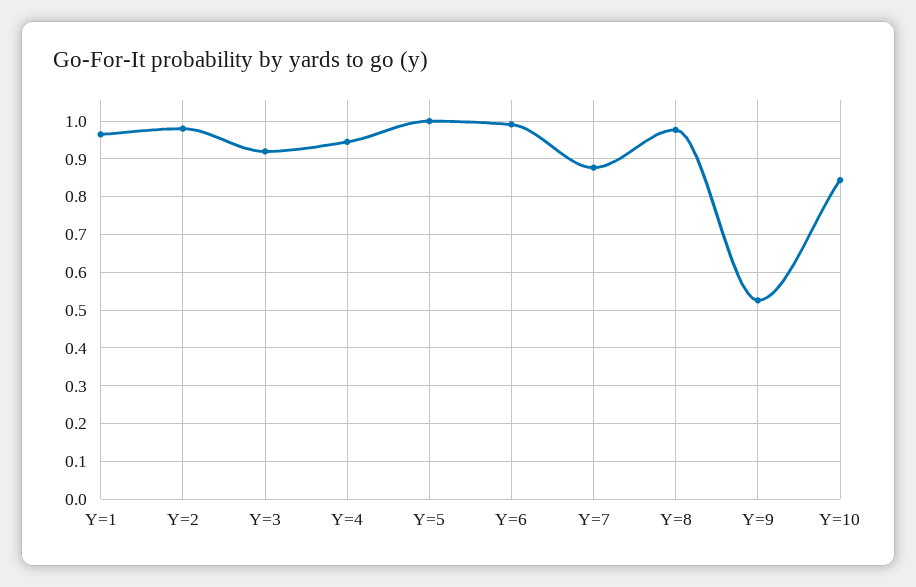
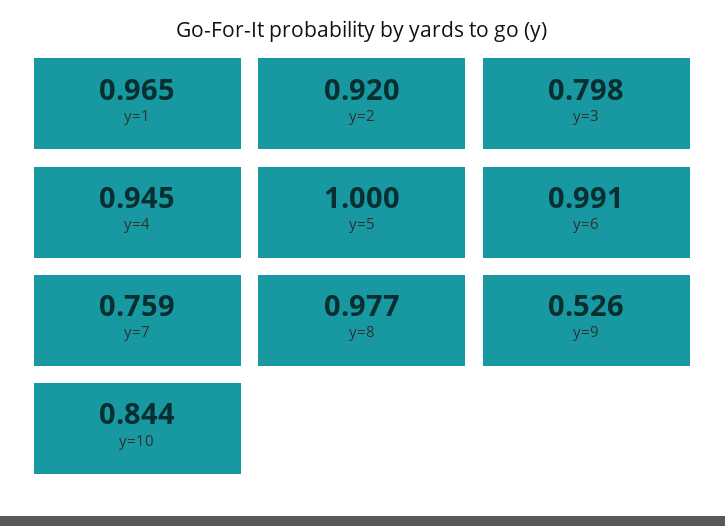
Y=2: 0.98 -> 0.92
Y=3: 0.92 -> 0.798
Y=7: 0.88 -> 0.759

